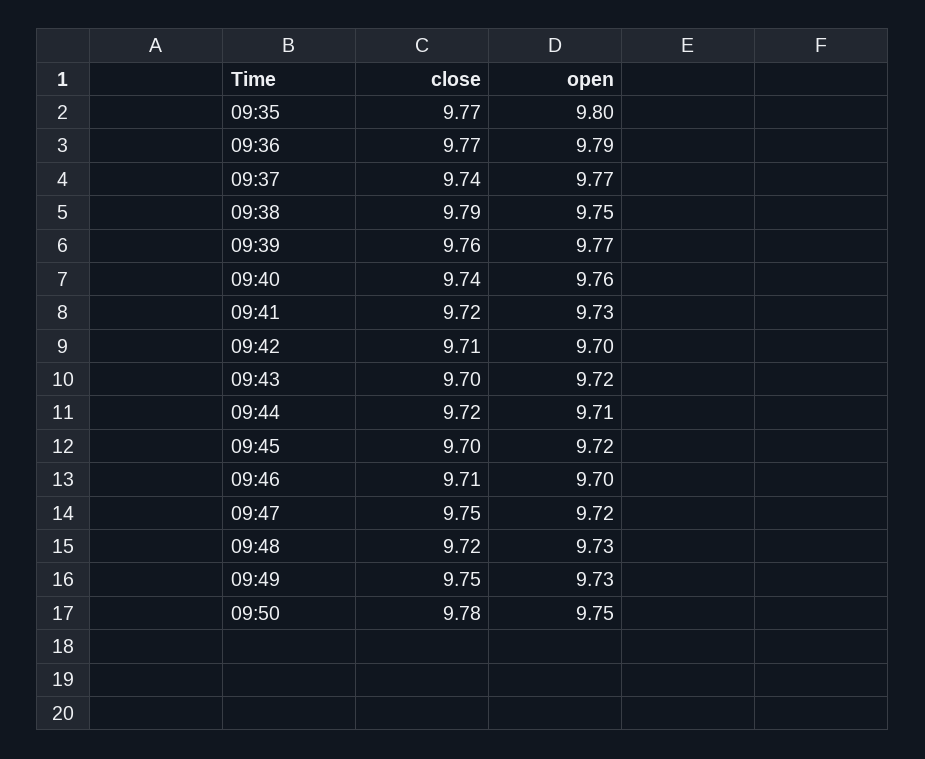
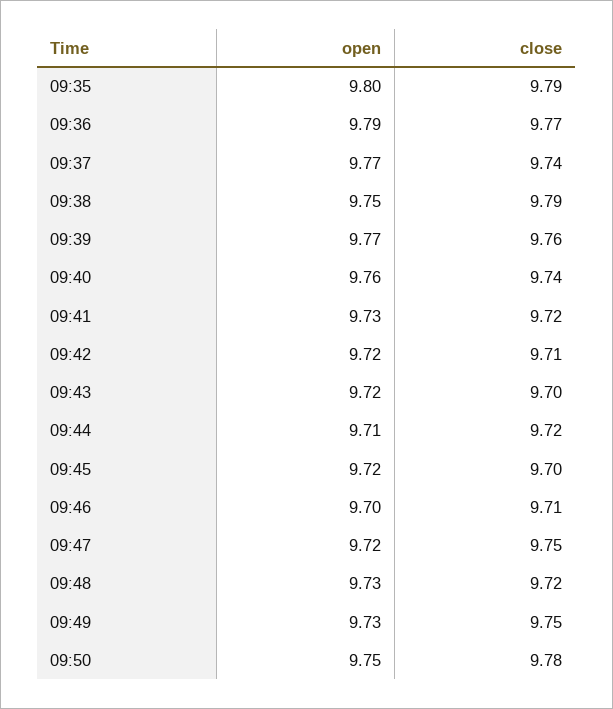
close, 09:35: 9.77 -> 9.79
open, 09:42: 9.7 -> 9.72

